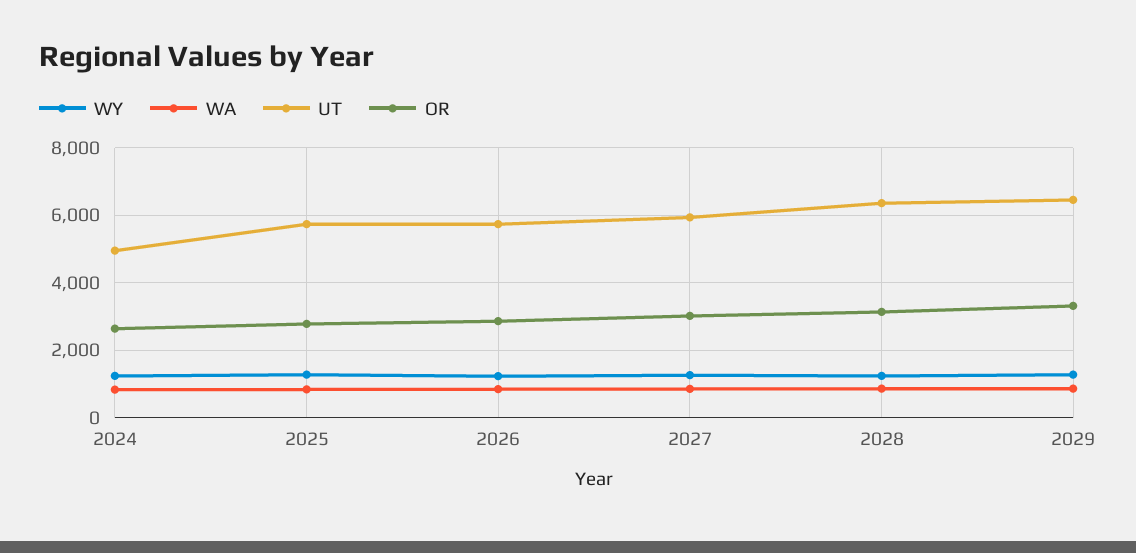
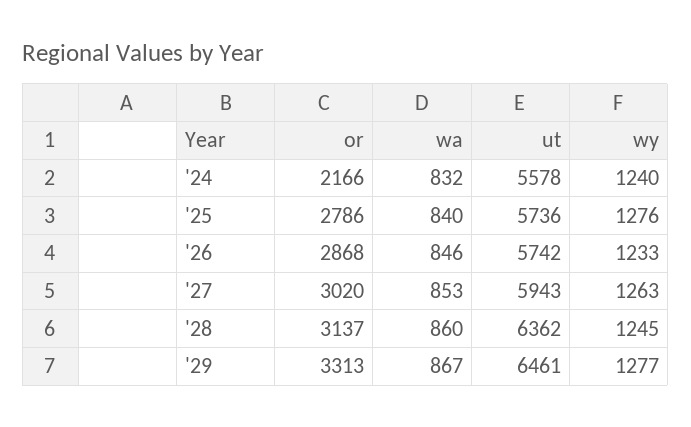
UT, 2024: 5000 -> 5578
OR, 2024: 2600 -> 2166

